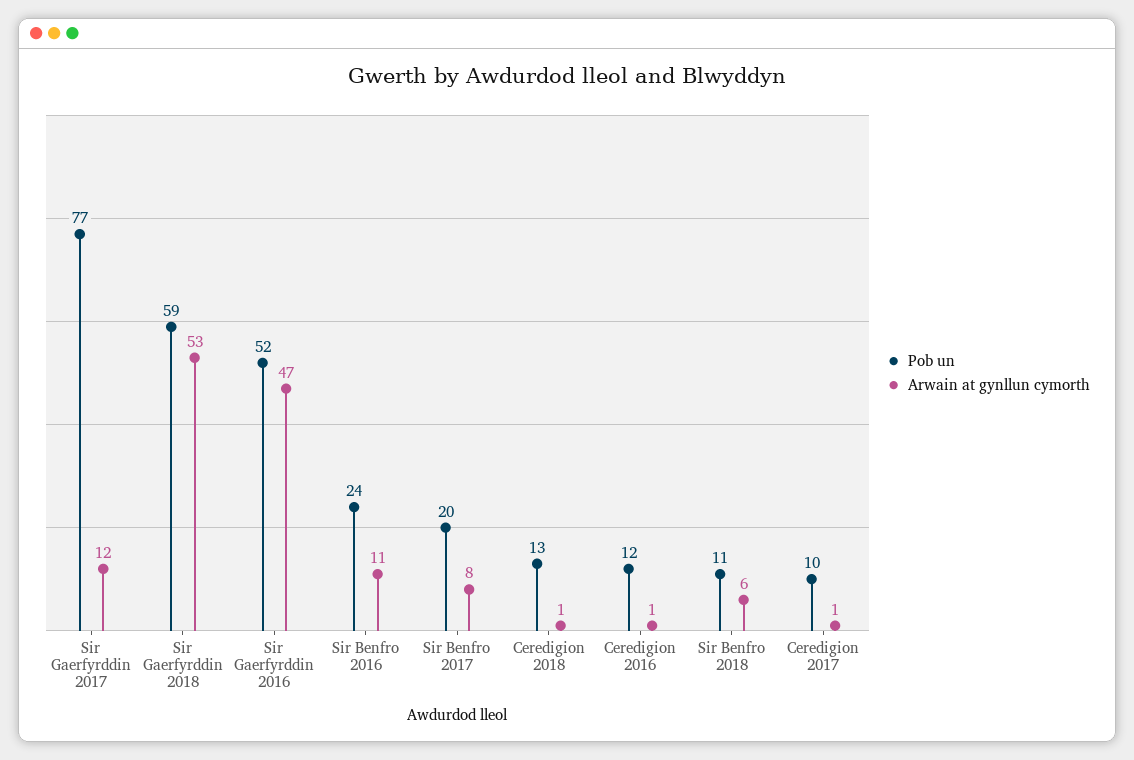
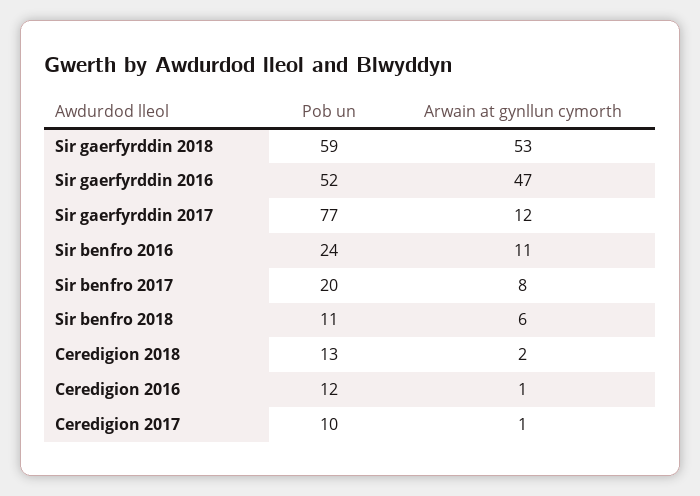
Arwain at gynllun cymorth, Ceredigion 2018: 1 -> 2

